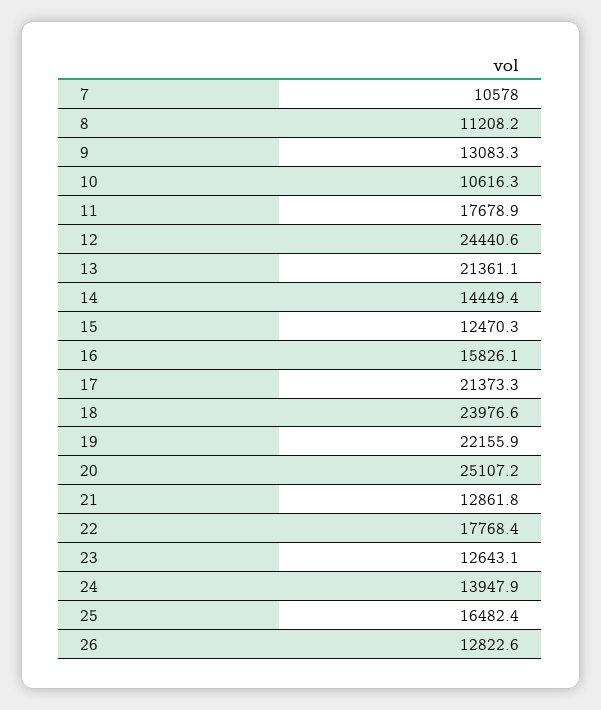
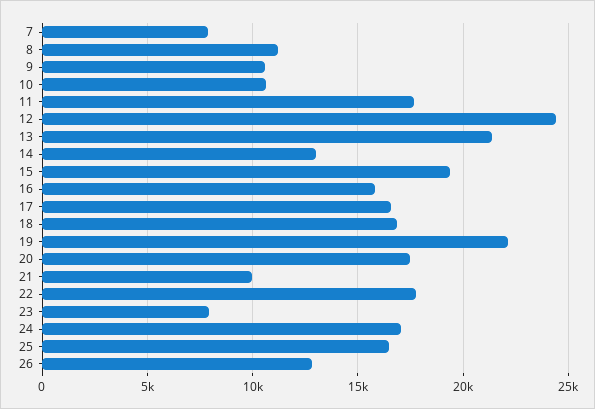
7: 10578 -> 8000
9: 13083.3 -> 10500
14: 14449.4 -> 13000
15: 12470.3 -> 19500
17: 21373.3 -> 16500
18: 23976.6 -> 17000
20: 25107.2 -> 17500
21: 12861.8 -> 10000
23: 12643.1 -> 8000
24: 13947.9 -> 17000

